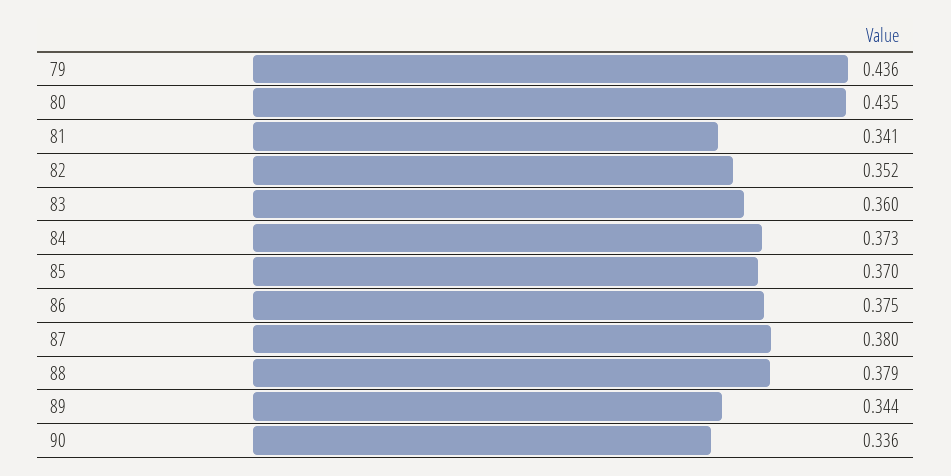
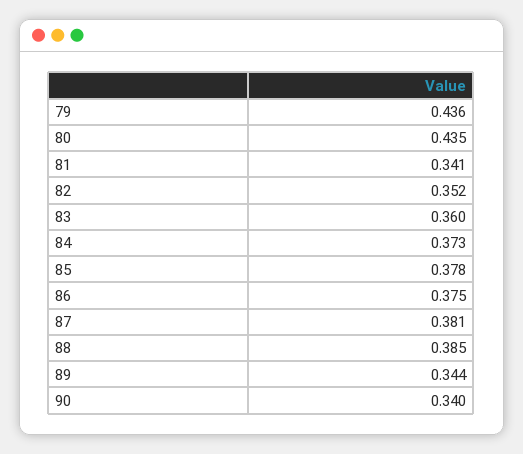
85: 0.37 -> 0.378
87: 0.38 -> 0.381
88: 0.379 -> 0.385
90: 0.336 -> 0.34

